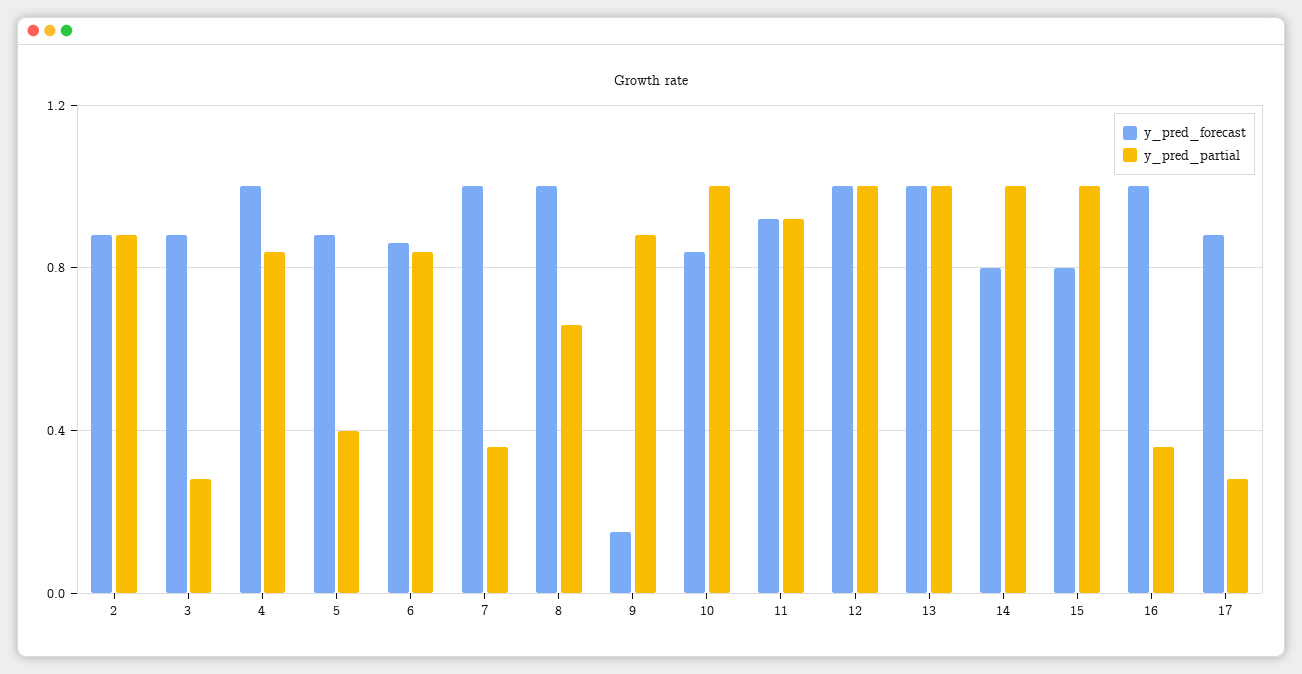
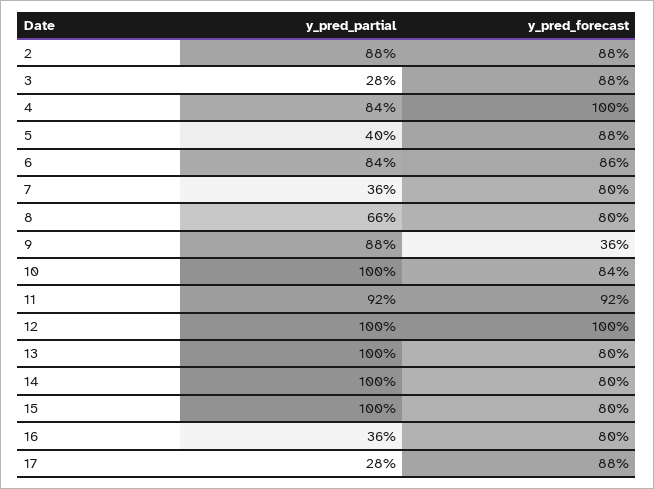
y_pred_forecast, 7: 1 -> 0.8
y_pred_forecast, 8: 1 -> 0.8
y_pred_forecast, 9: 0.15 -> 0.36
y_pred_forecast, 13: 1 -> 0.8
y_pred_forecast, 16: 1 -> 0.8

